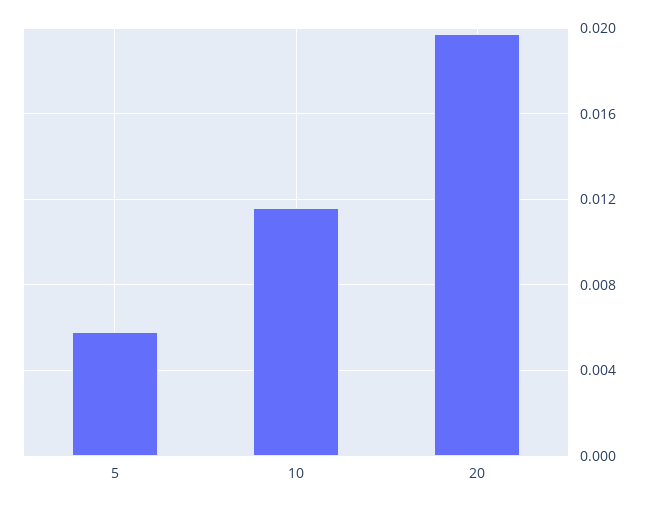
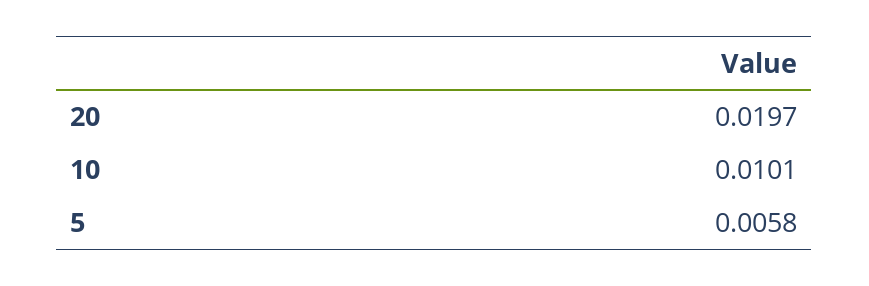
10: 0.0115 -> 0.0101

